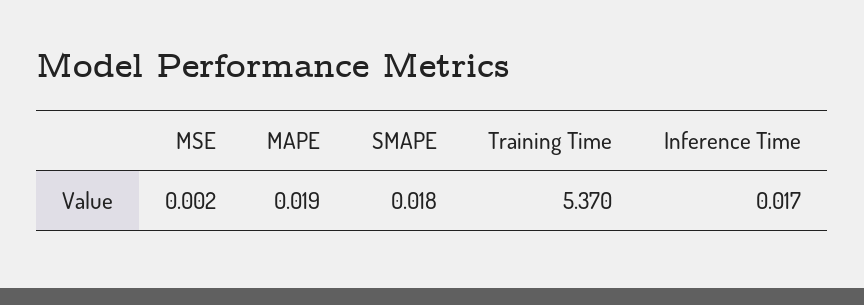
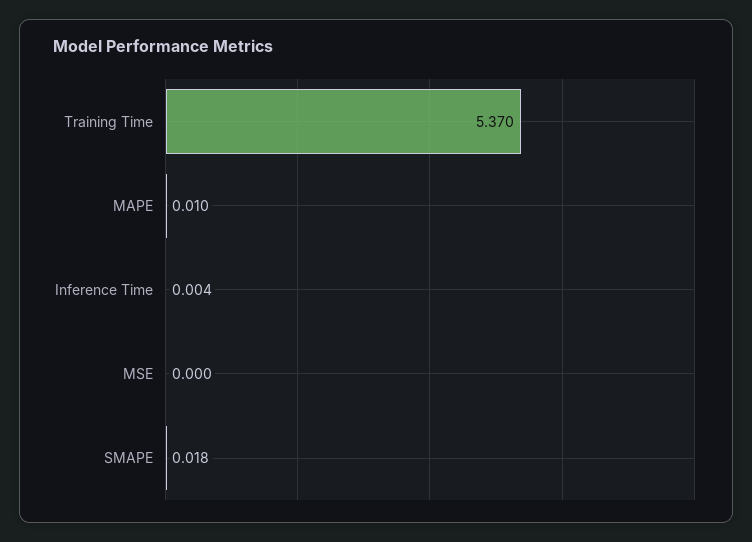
MSE: 0.002 -> 0
MAPE: 0.019 -> 0.01
Inference Time: 0.017 -> 0.004

